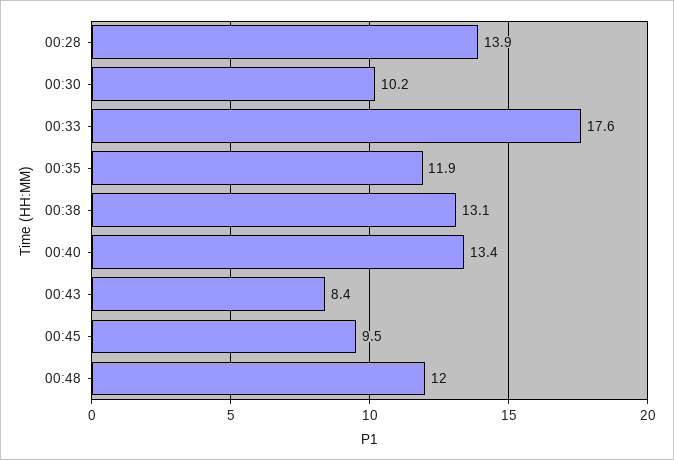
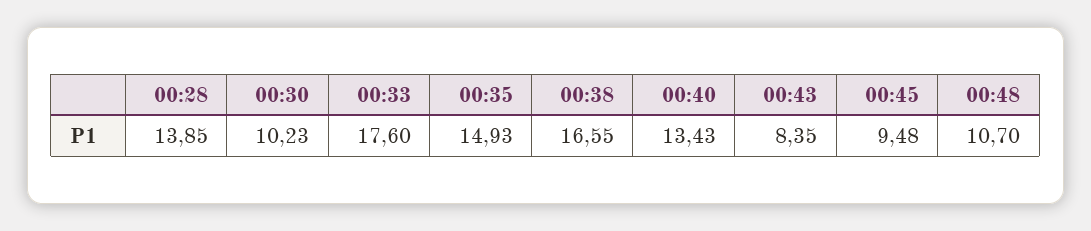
00:35: 11.9 -> 14.93
00:38: 13.1 -> 16.55
00:48: 12 -> 10.7

